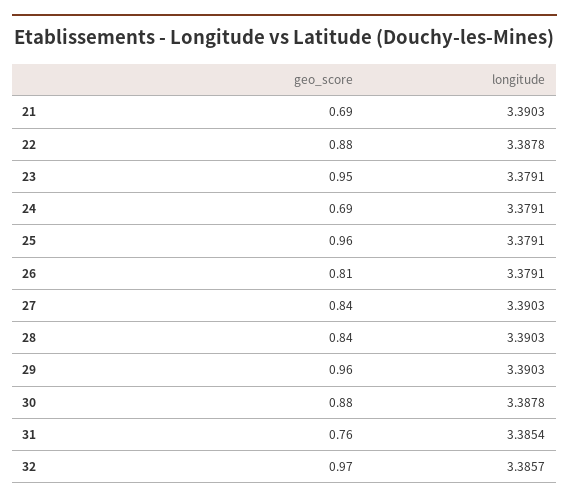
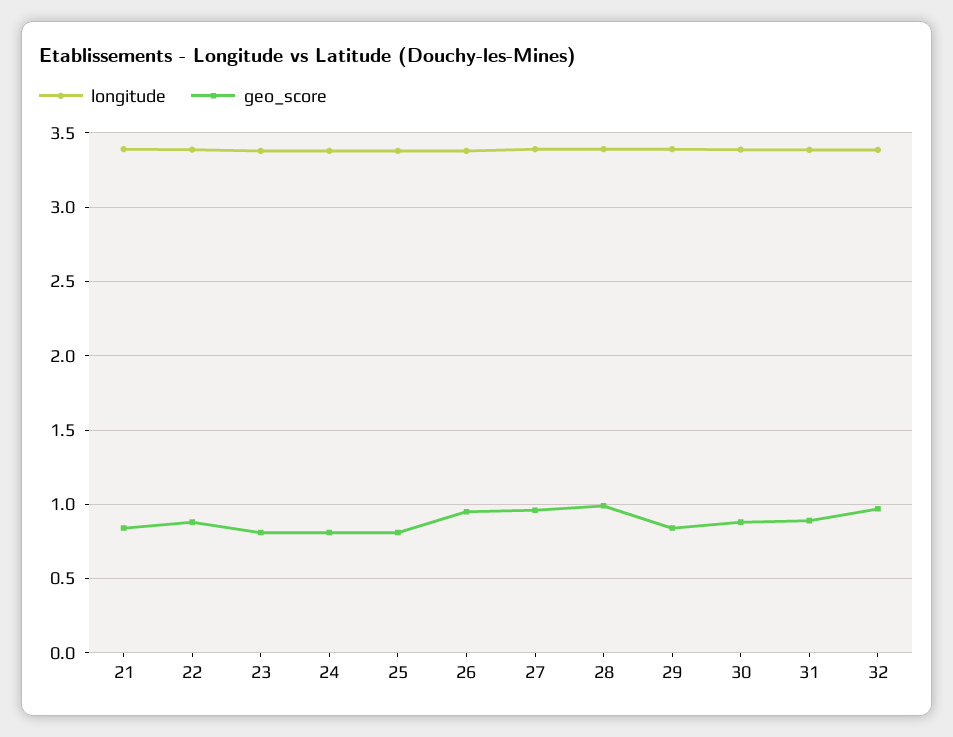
geo_score, 21: 0.69 -> 0.85
geo_score, 23: 0.95 -> 0.8
geo_score, 24: 0.69 -> 0.8
geo_score, 25: 0.96 -> 0.8
geo_score, 26: 0.81 -> 0.95
geo_score, 27: 0.84 -> 0.95
geo_score, 28: 0.84 -> 1
geo_score, 29: 0.96 -> 0.85
geo_score, 31: 0.76 -> 0.9

